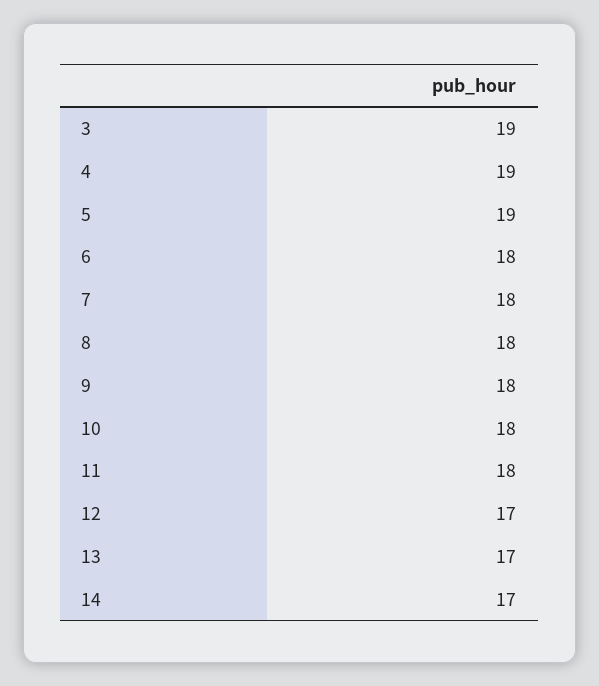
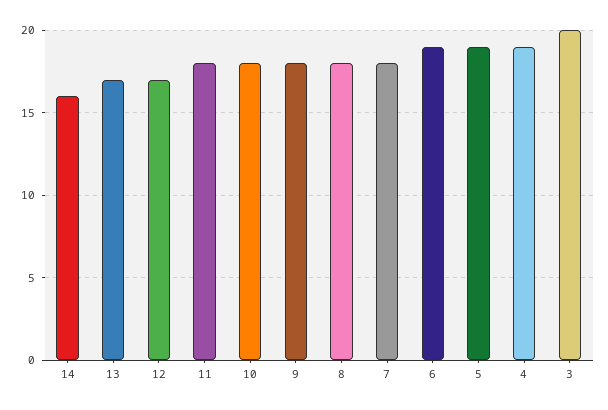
3: 19 -> 20
6: 18 -> 19
14: 17 -> 16

